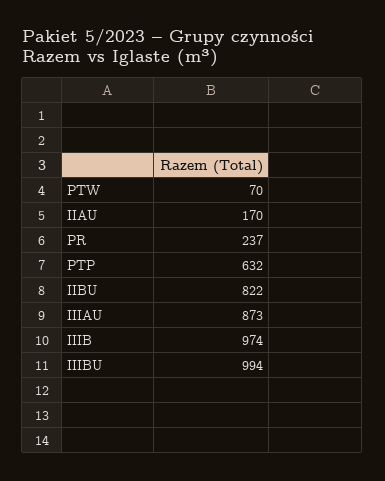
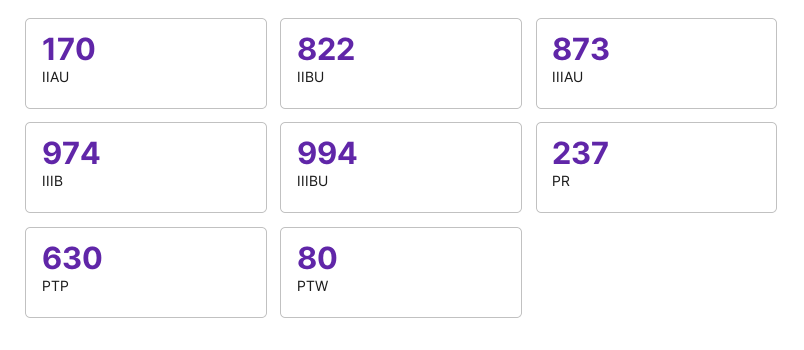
PTW: 70 -> 80
PTP: 632 -> 630

